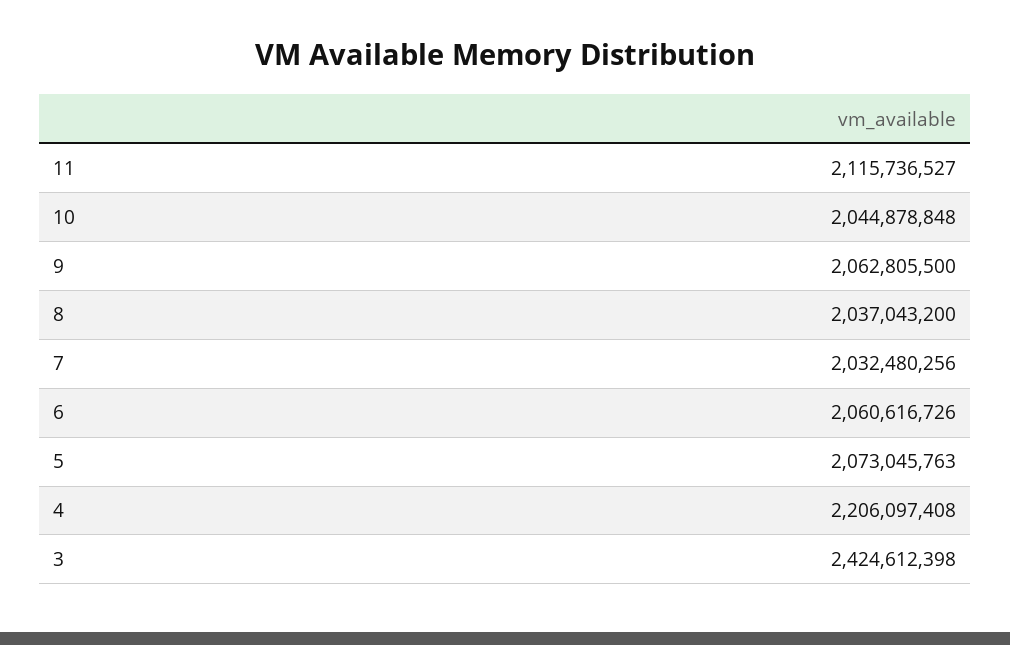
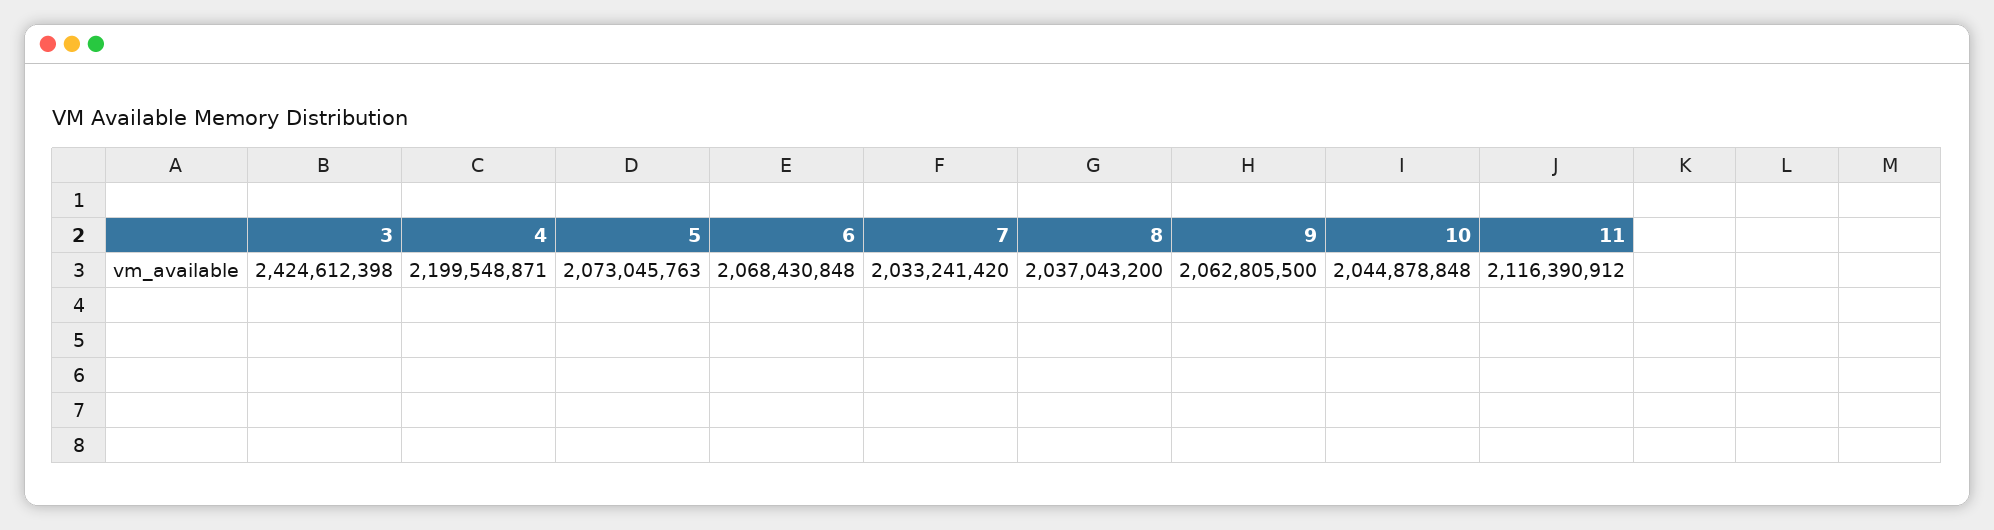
11: 2115736527 -> 2116390912
7: 2032480256 -> 2033241420
6: 2060616726 -> 2068430848
4: 2206097408 -> 2199548871

